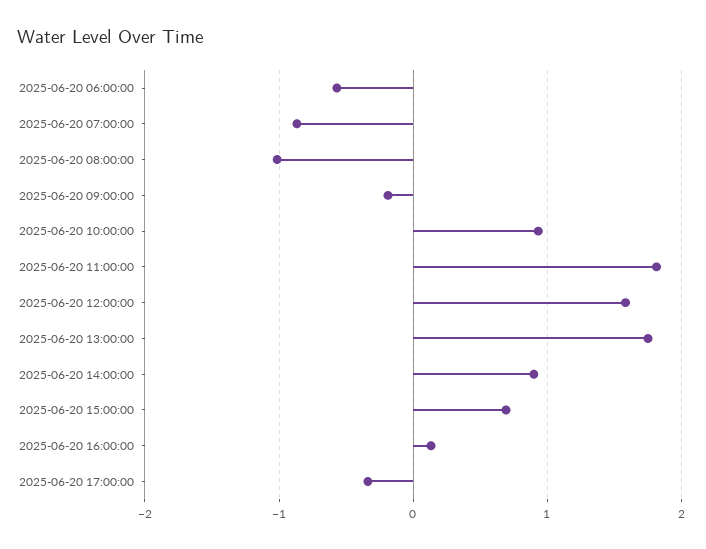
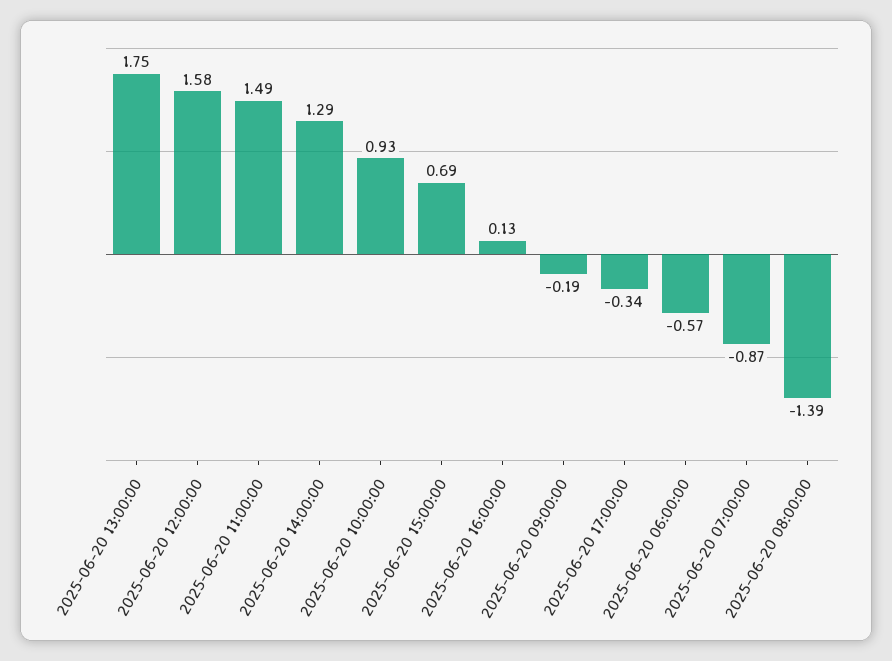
2025-06-20 08:00:00: -1 -> -1.39
2025-06-20 11:00:00: 1.8 -> 1.49
2025-06-20 14:00:00: 0.9 -> 1.29

